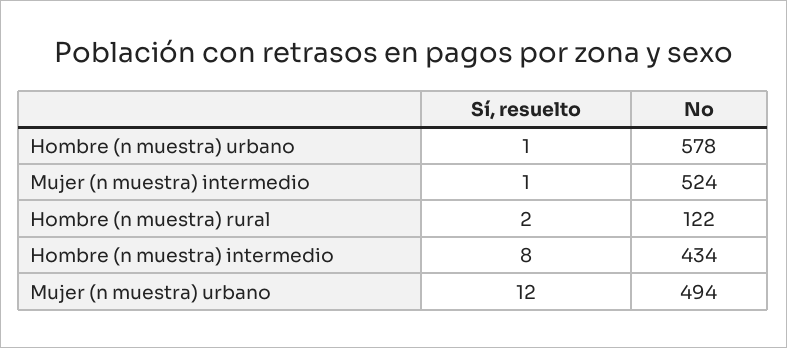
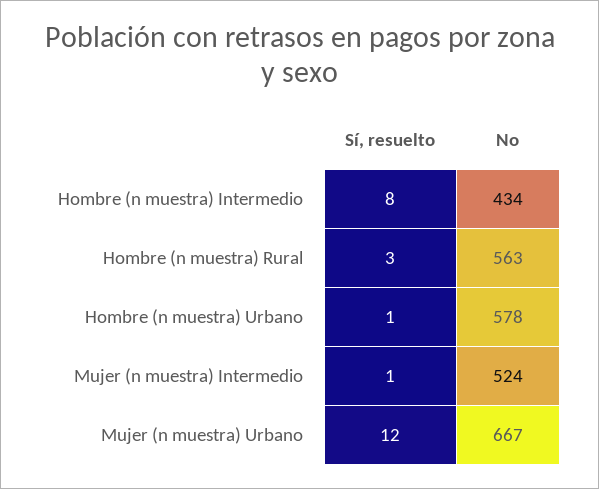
Sí, resuelto, Hombre (n muestra) rural: 2 -> 3
No, Hombre (n muestra) rural: 122 -> 563
No, Mujer (n muestra) urbano: 494 -> 667

